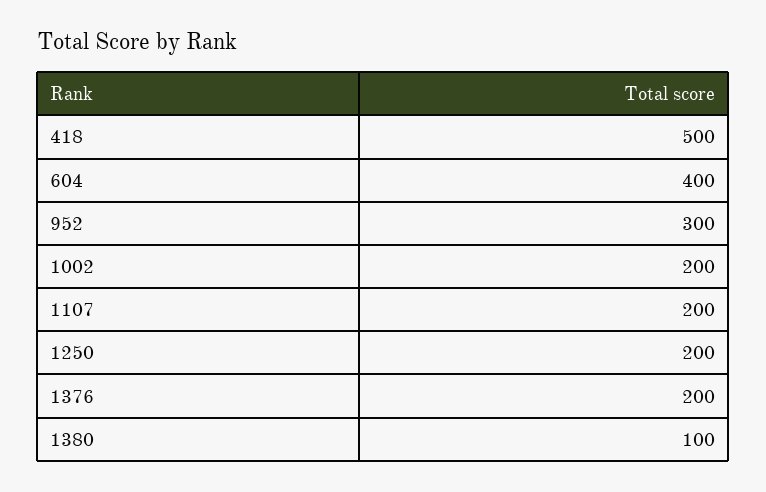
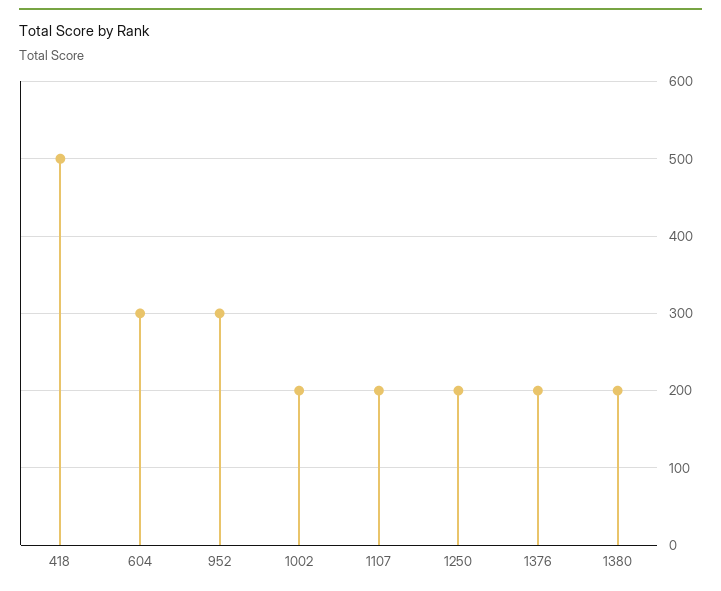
604: 400 -> 300
1380: 100 -> 200

